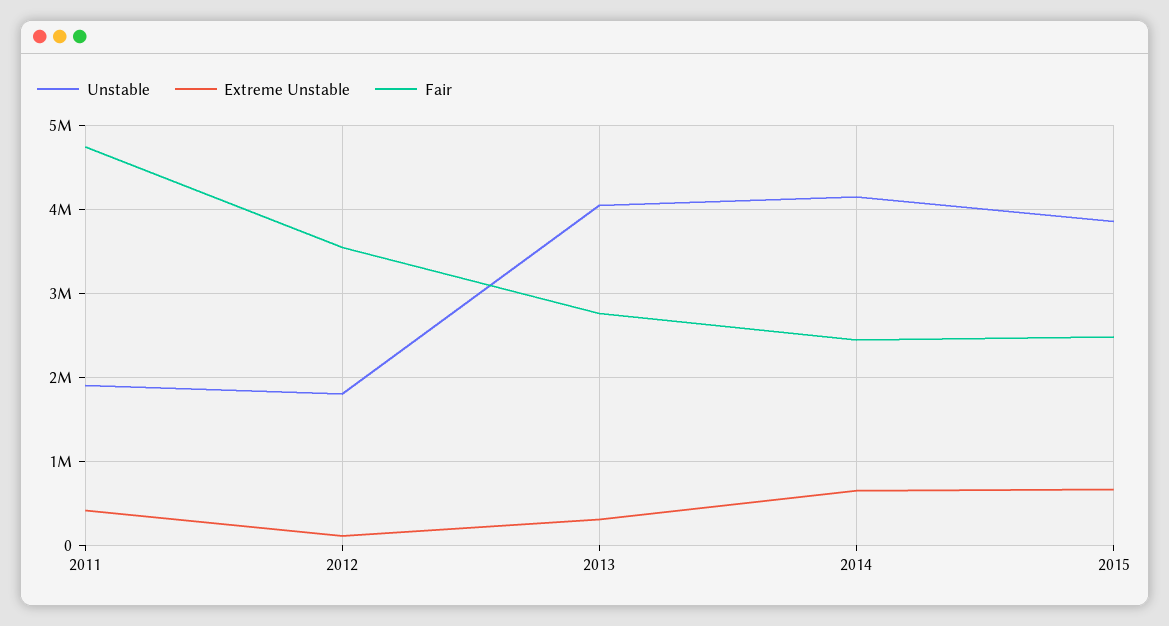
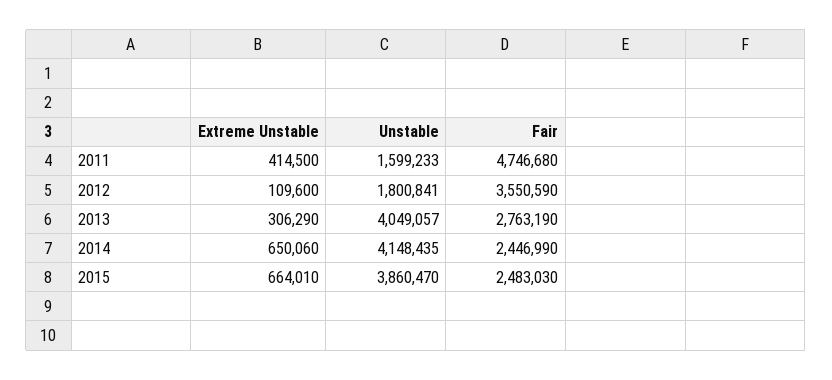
Unstable, 2011: 1900000 -> 1599233

